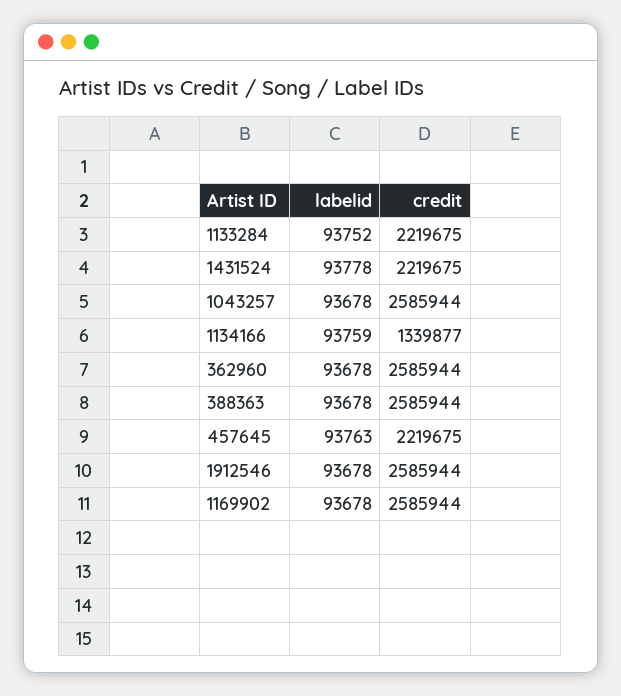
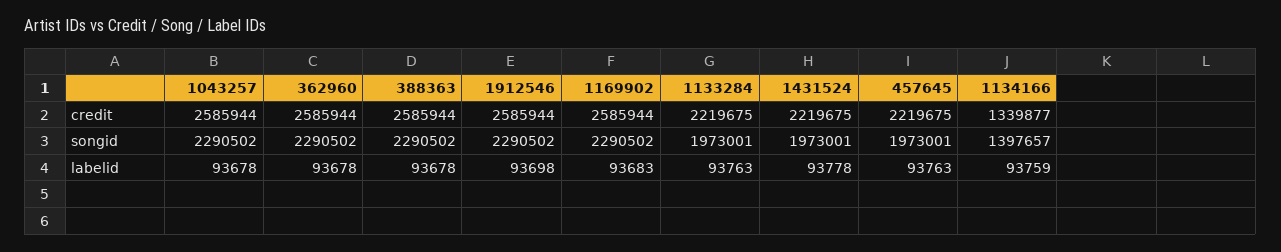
labelid, 1133284: 93752 -> 93763
labelid, 1912546: 93678 -> 93698
labelid, 1169902: 93678 -> 93683
songid, 1043257: none -> 2290502
songid, 362960: none -> 2290502
songid, 388363: none -> 2290502
songid, 1912546: none -> 2290502
songid, 1169902: none -> 2290502
songid, 1133284: none -> 1973001
songid, 1431524: none -> 1973001
songid, 457645: none -> 1973001
songid, 1134166: none -> 1397657

